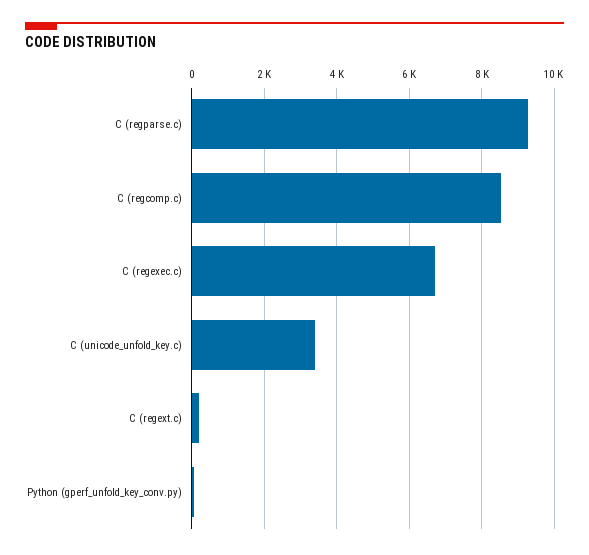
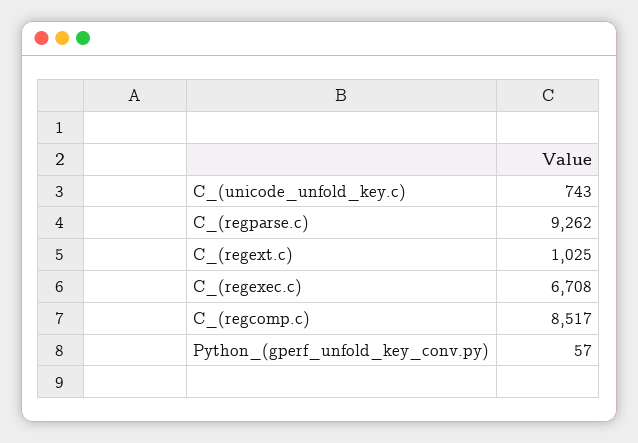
C (unicode_unfold_key.c): 3400 -> 743
C (regext.c): 200 -> 1025

